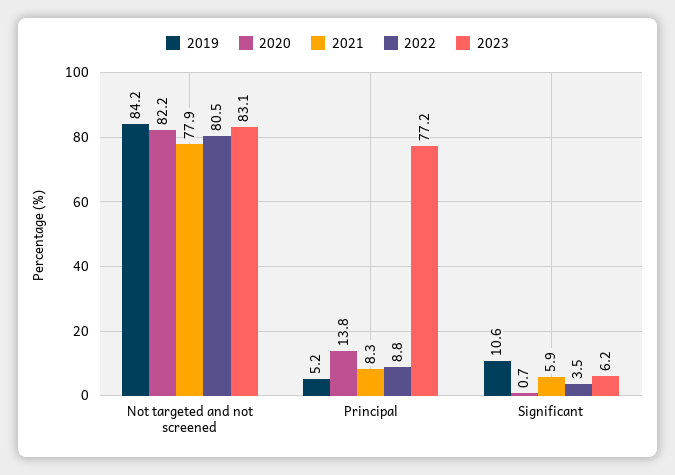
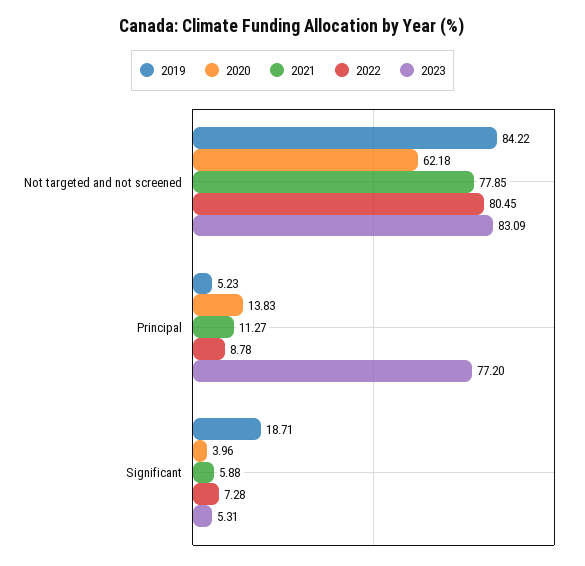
2020, Not targeted and not screened: 82.2 -> 62.18
2021, Principal: 8.3 -> 11.27
2019, Significant: 10.6 -> 18.71
2020, Significant: 0.7 -> 3.96
2022, Significant: 3.5 -> 7.28
2023, Significant: 6.2 -> 5.31

